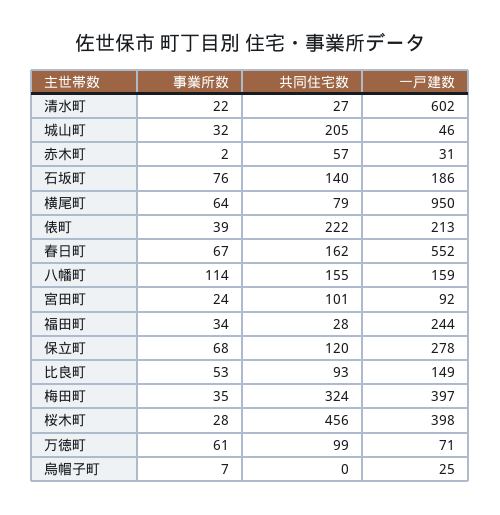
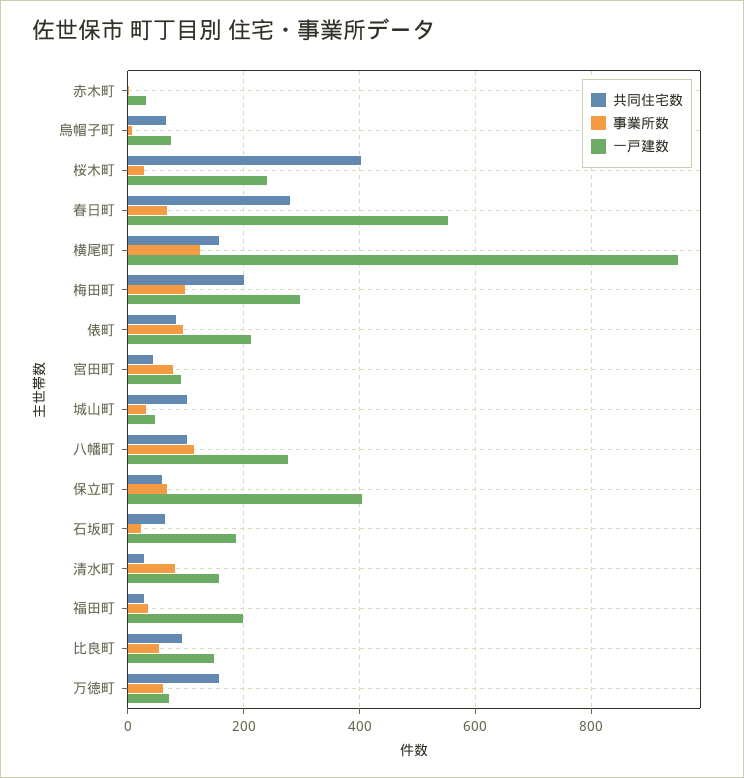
事業所数, 清水町: 22 -> 80
一戸建数, 清水町: 602 -> 160
共同住宅数, 城山町: 205 -> 100
共同住宅数, 赤木町: 57 -> 0
事業所数, 石坂町: 76 -> 20
共同住宅数, 石坂町: 140 -> 60
事業所数, 横尾町: 64 -> 120
共同住宅数, 横尾町: 79 -> 160
事業所数, 俵町: 39 -> 100
共同住宅数, 俵町: 222 -> 80
共同住宅数, 春日町: 162 -> 280
共同住宅数, 八幡町: 155 -> 100
一戸建数, 八幡町: 159 -> 280
事業所数, 宮田町: 24 -> 80
共同住宅数, 宮田町: 101 -> 40
一戸建数, 福田町: 244 -> 200
共同住宅数, 保立町: 120 -> 60
一戸建数, 保立町: 278 -> 400
事業所数, 梅田町: 35 -> 100
共同住宅数, 梅田町: 324 -> 200
一戸建数, 梅田町: 397 -> 300
共同住宅数, 桜木町: 456 -> 400
一戸建数, 桜木町: 398 -> 240
共同住宅数, 万徳町: 99 -> 160
共同住宅数, 烏帽子町: 0 -> 60
一戸建数, 烏帽子町: 25 -> 80

